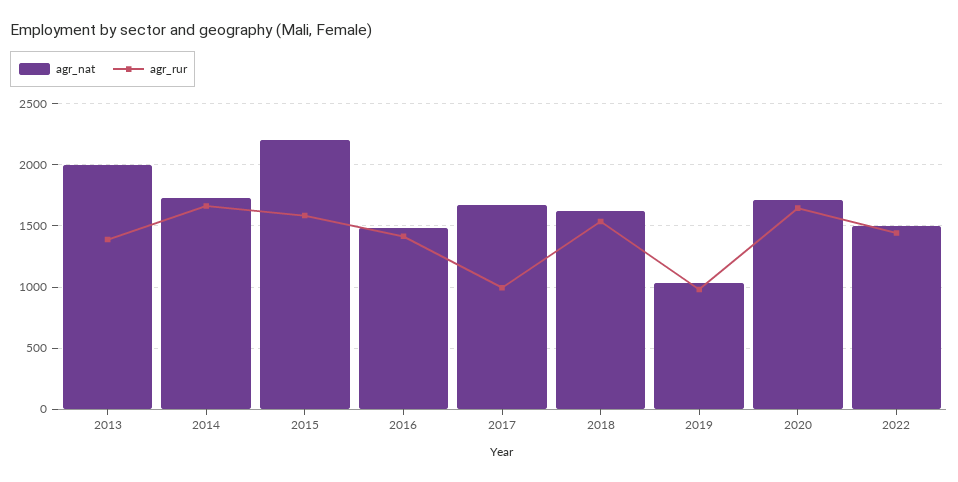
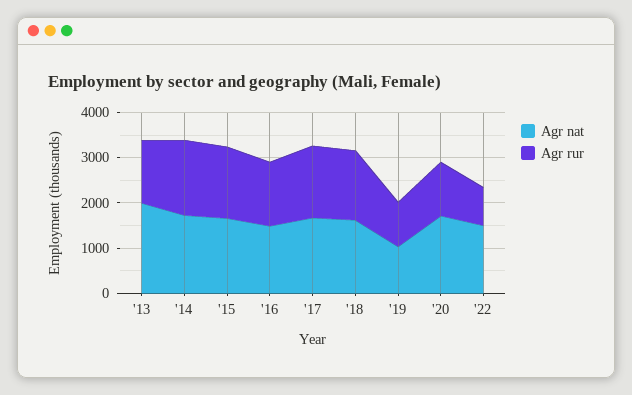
agr_nat, 2015: 2200 -> 1600
agr_rur, 2017: 1000 -> 1600
agr_rur, 2020: 1650 -> 1200
agr_rur, 2022: 1450 -> 800

